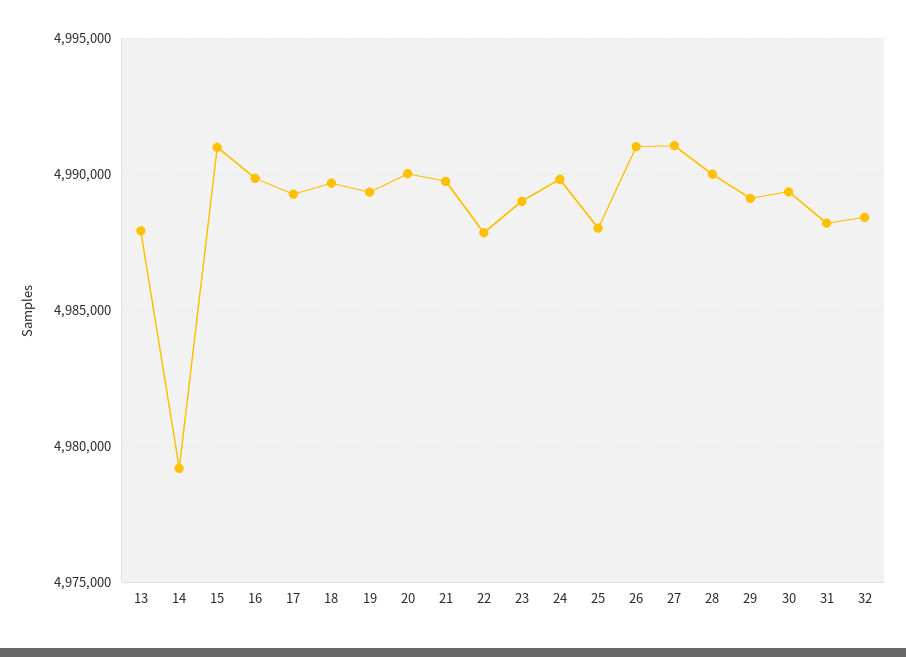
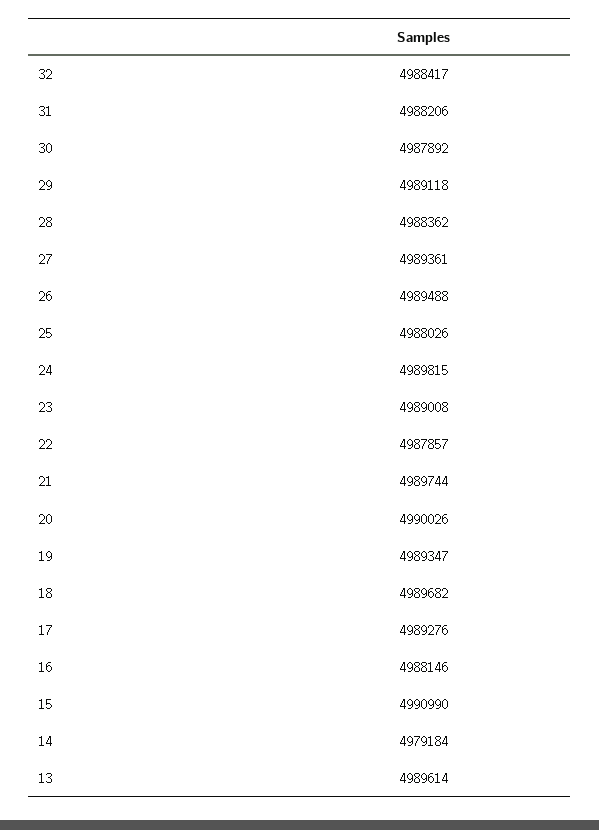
13: 4988000 -> 4989614
16: 4990000 -> 4988146
26: 4991000 -> 4989488
27: 4991000 -> 4989361
28: 4990000 -> 4988362
30: 4989500 -> 4987892

